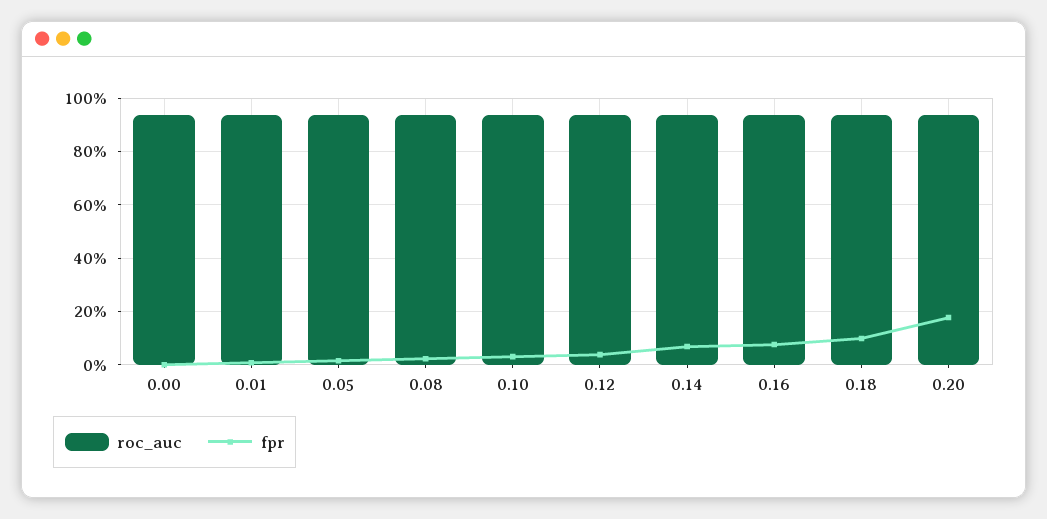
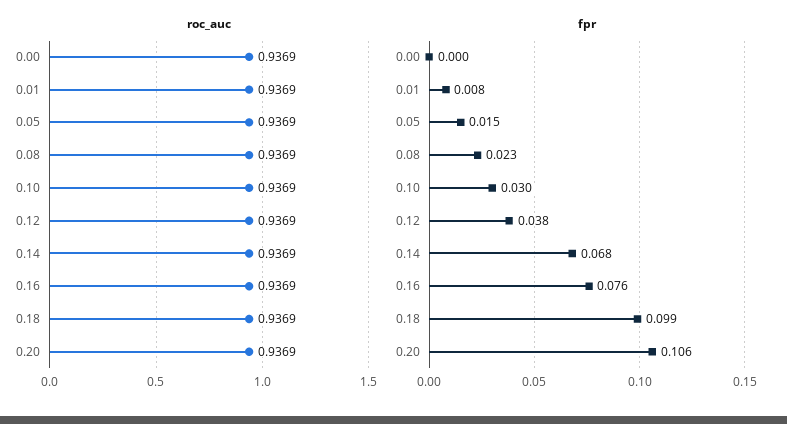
fpr, 0.20: 0.175 -> 0.106

